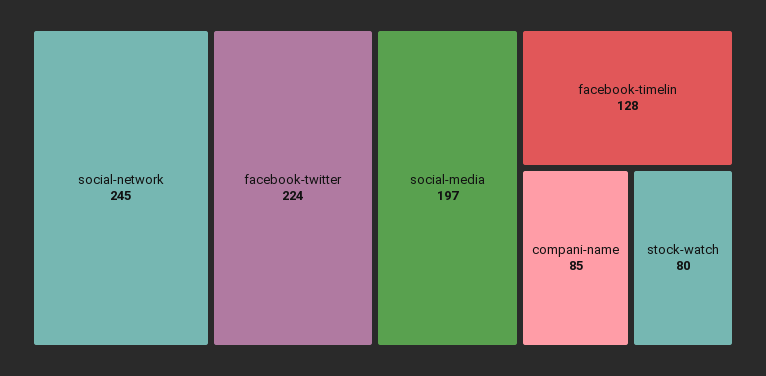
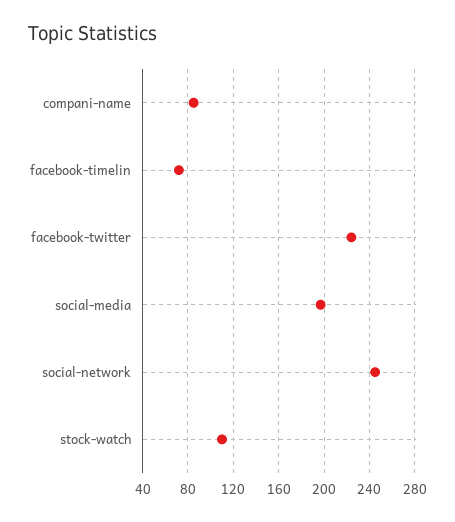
facebook-timelin: 128 -> 70
stock-watch: 80 -> 110

